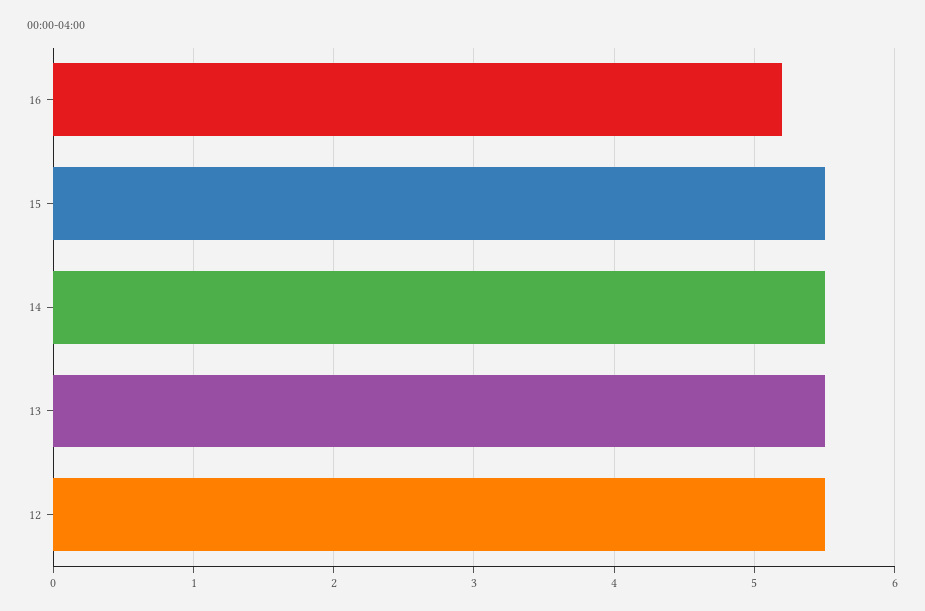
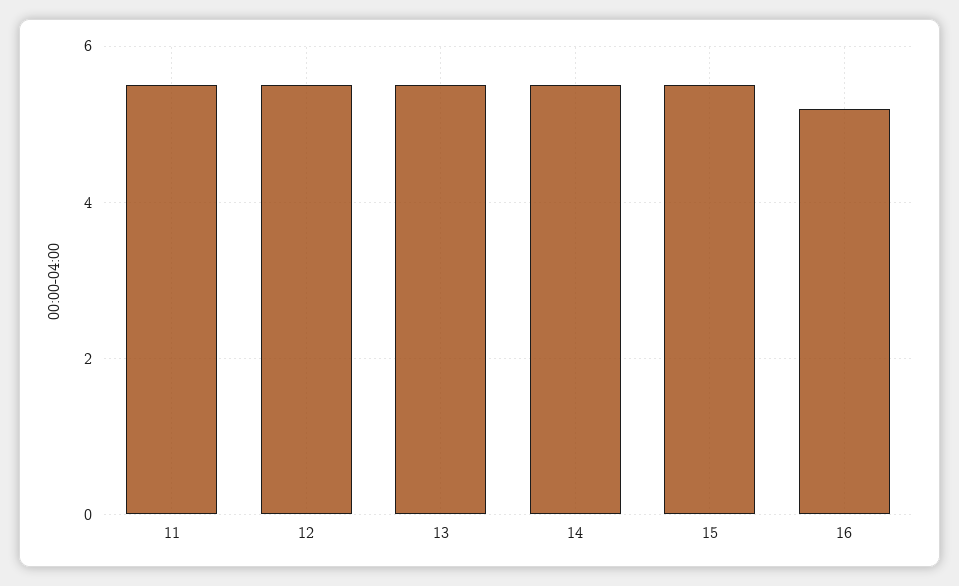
11: none -> 5.5

